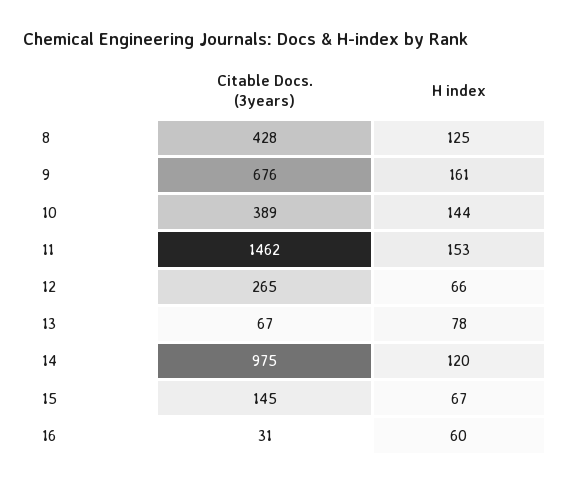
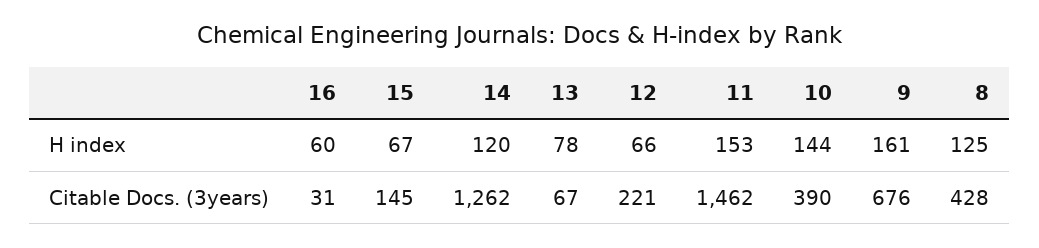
Citable Docs. (3years), 10: 389 -> 390
Citable Docs. (3years), 12: 265 -> 221
Citable Docs. (3years), 14: 975 -> 1262

